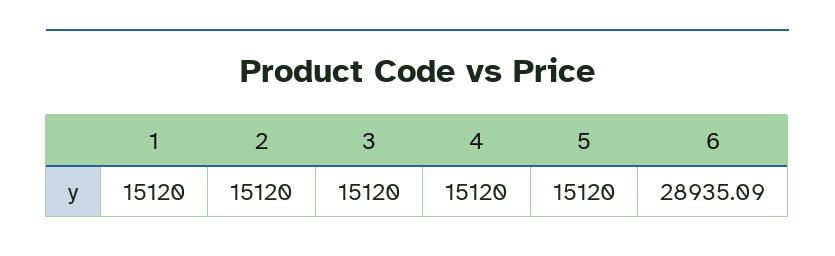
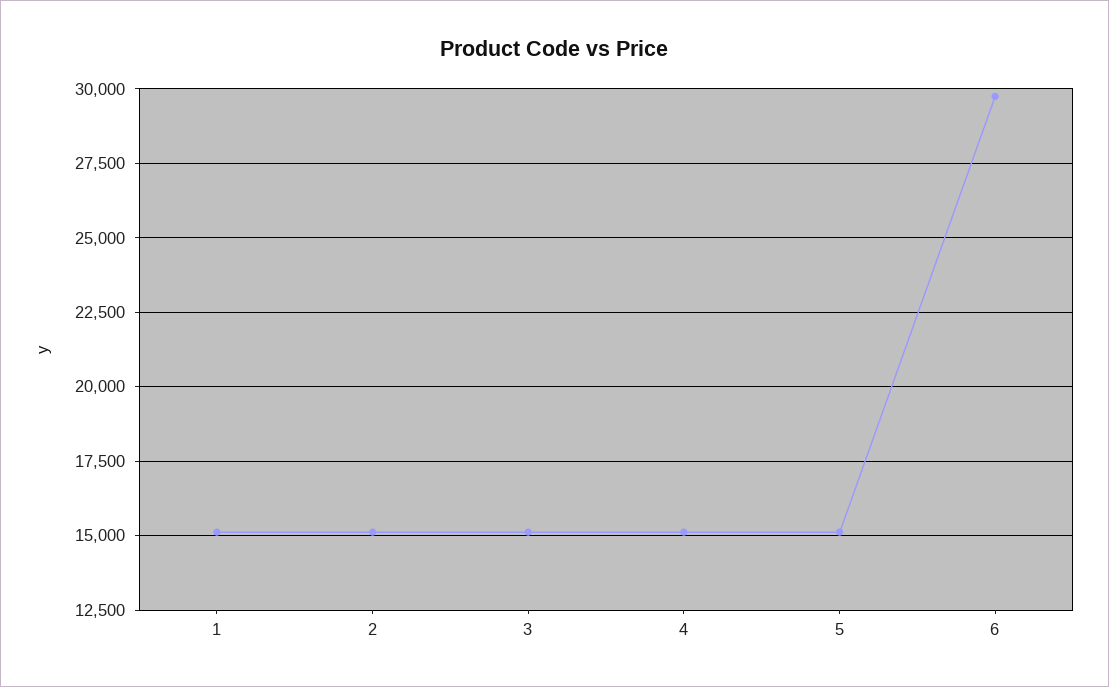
6: 28935.09 -> 29750

